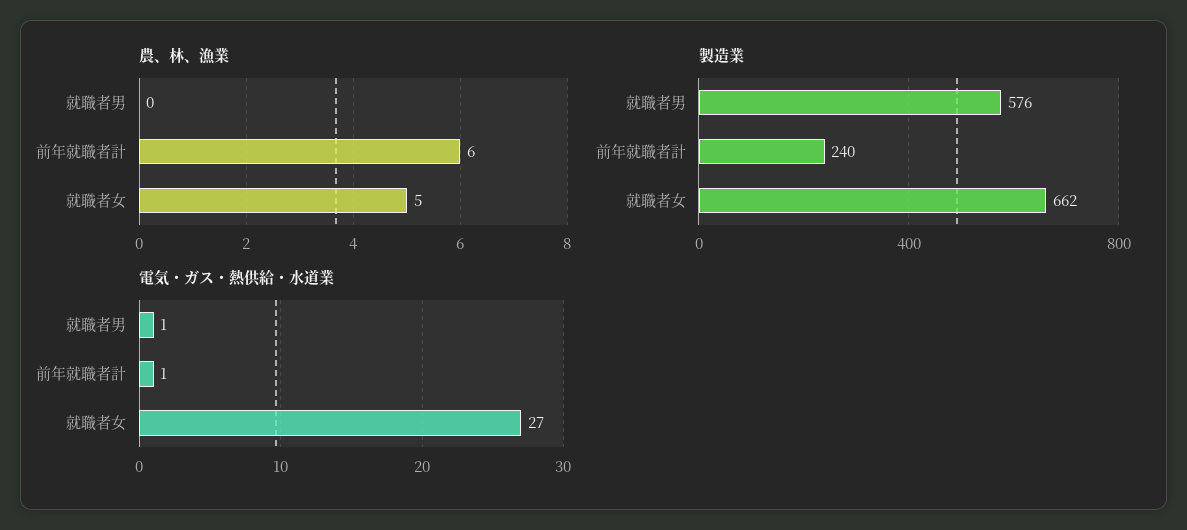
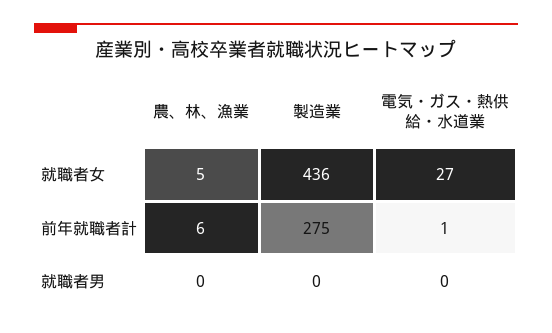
製造業, 就職者男: 576 -> 0
製造業, 前年就職者計: 240 -> 275
製造業, 就職者女: 662 -> 436
電気・ガス・熱供給・水道業, 就職者男: 1 -> 0

